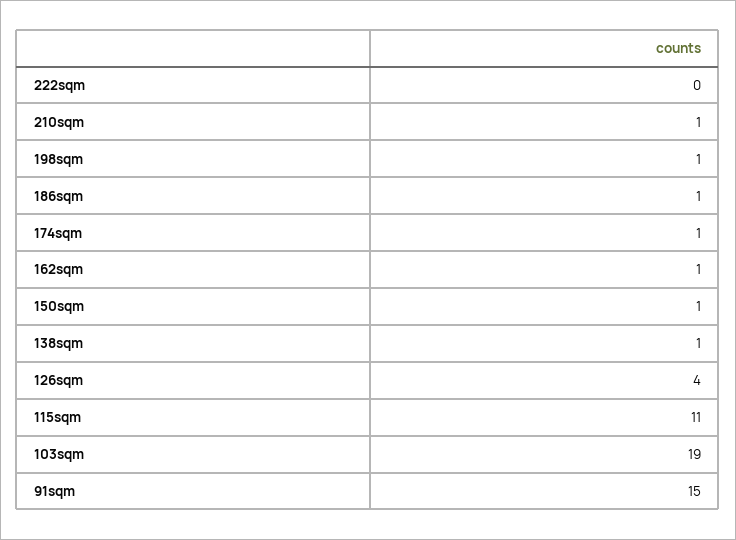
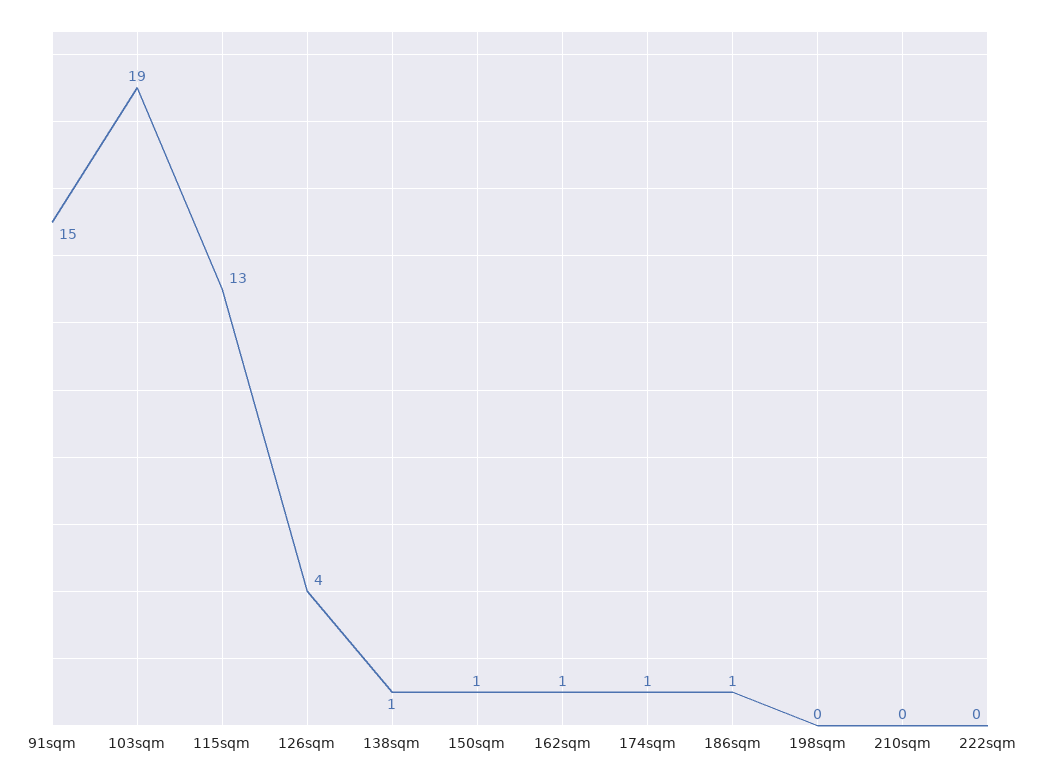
210sqm: 1 -> 0
198sqm: 1 -> 0
115sqm: 11 -> 13

